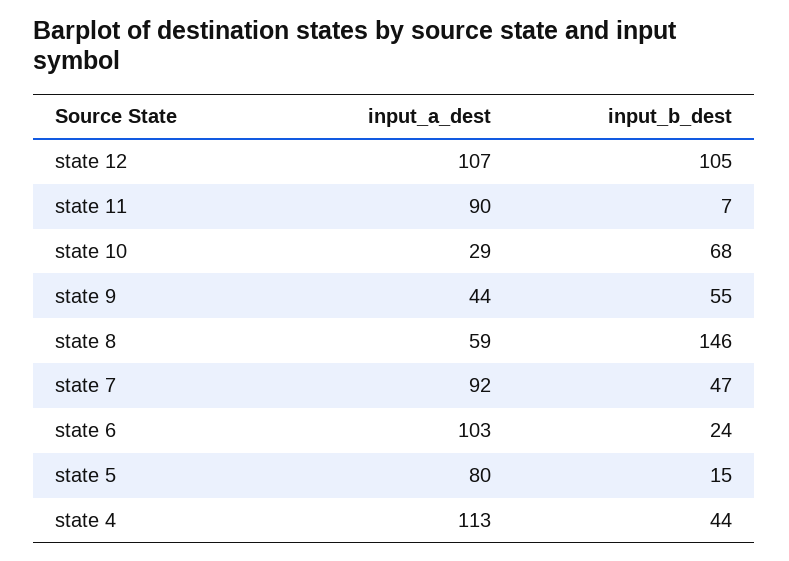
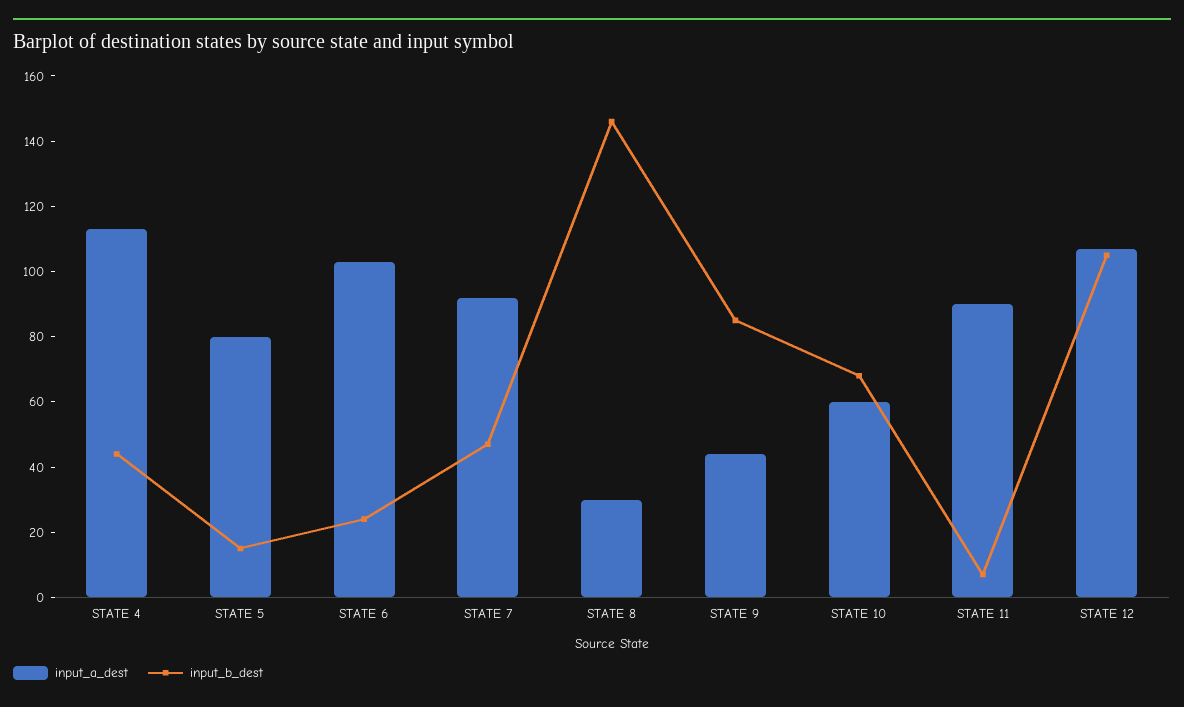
input_a_dest, state 10: 29 -> 60
input_b_dest, state 9: 55 -> 85
input_a_dest, state 8: 59 -> 30

